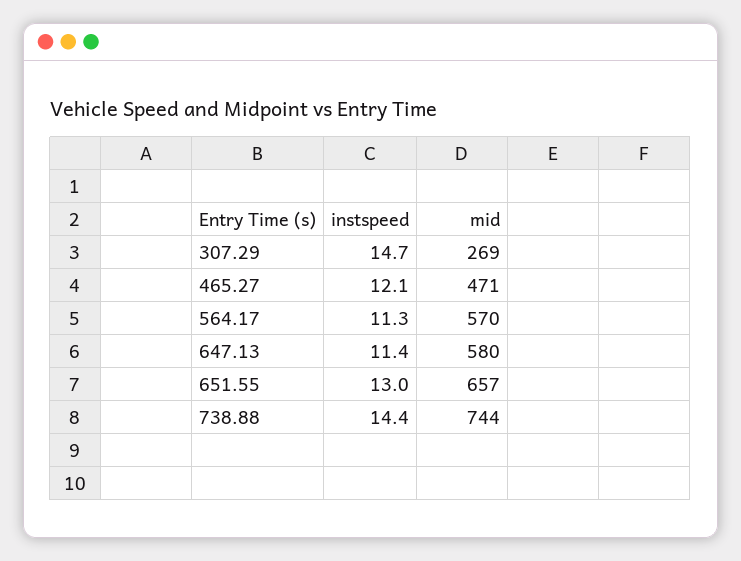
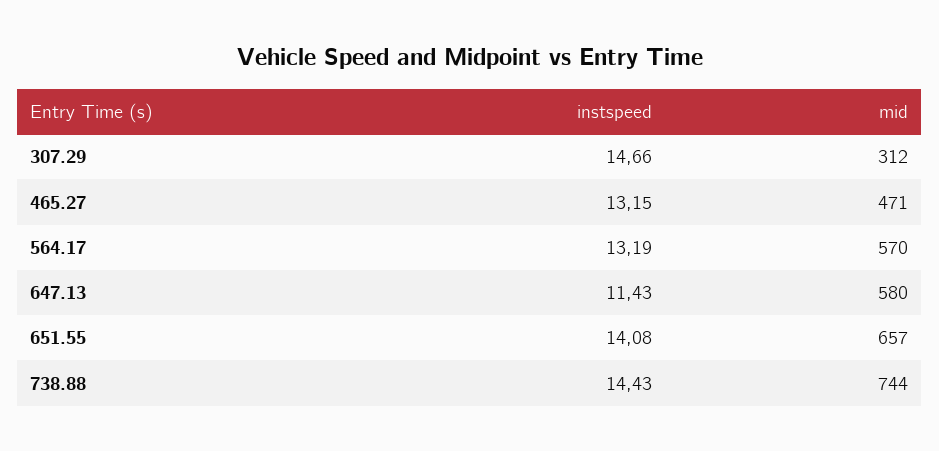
mid, 307.29: 269 -> 312
instspeed, 465.27: 12.1 -> 13.15
instspeed, 564.17: 11.3 -> 13.19
instspeed, 651.55: 13 -> 14.08

